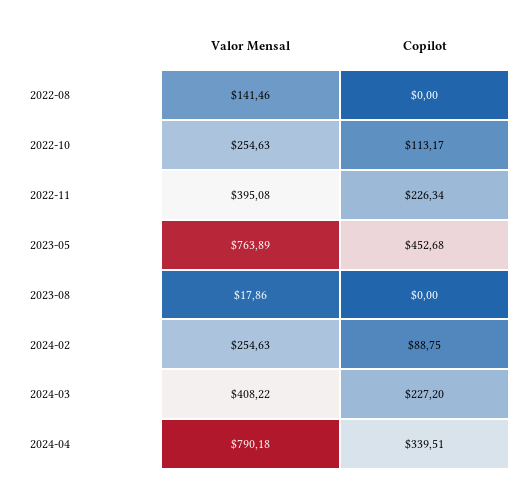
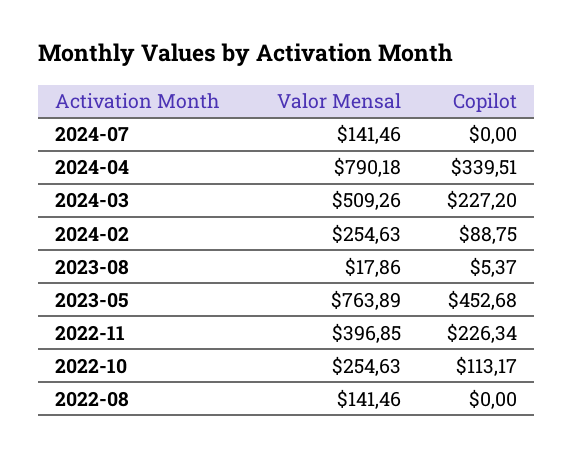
Valor Mensal, 2022-11: 395.08 -> 396.85
Copilot, 2023-08: 0 -> 5.37
Valor Mensal, 2024-03: 408.22 -> 509.26
Valor Mensal, 2024-07: none -> 141.46
Copilot, 2024-07: none -> 0

